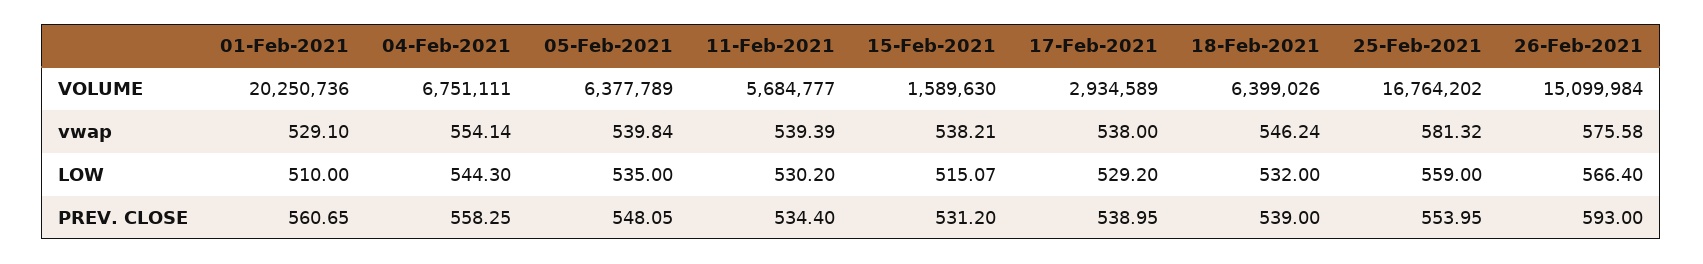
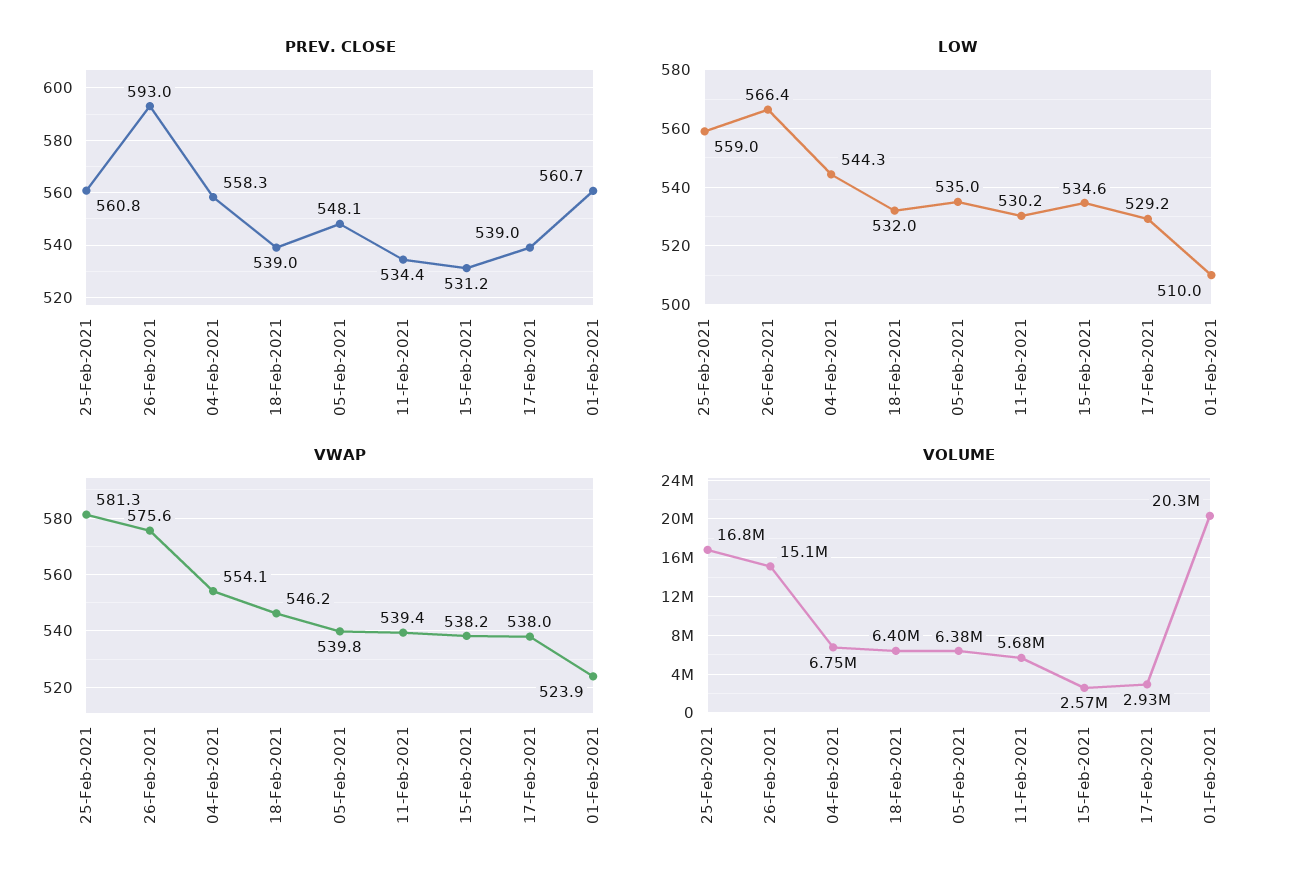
VOLUME, 15-Feb-2021: 1589630 -> 2570000
vwap, 01-Feb-2021: 529.1 -> 523.9
LOW, 15-Feb-2021: 515.07 -> 534.6
PREV. CLOSE, 25-Feb-2021: 553.95 -> 560.8

